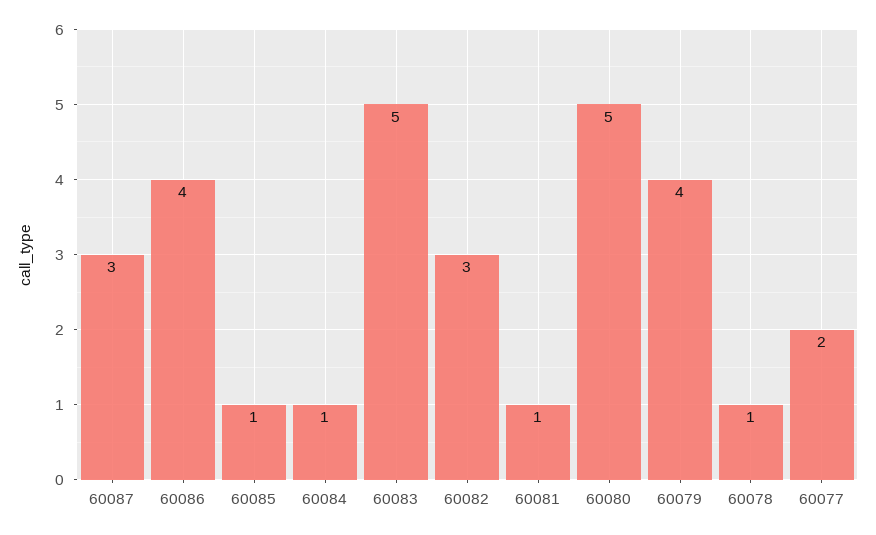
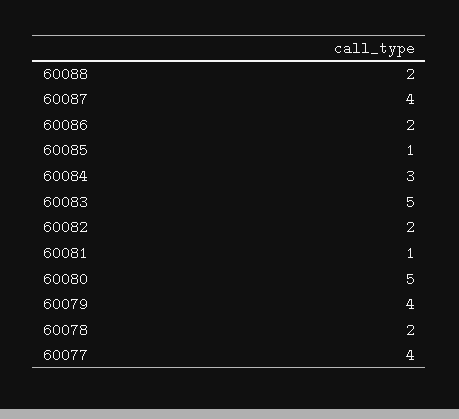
60087: 3 -> 4
60086: 4 -> 2
60084: 1 -> 3
60082: 3 -> 2
60078: 1 -> 2
60077: 2 -> 4
60088: none -> 2

